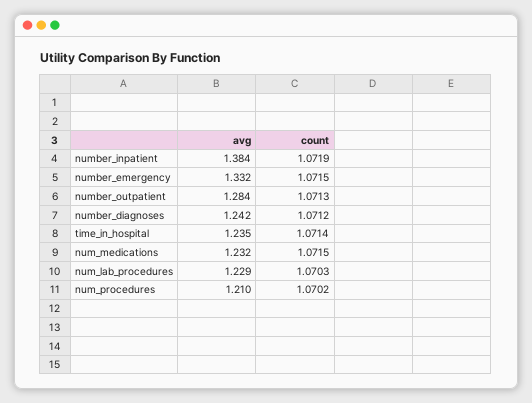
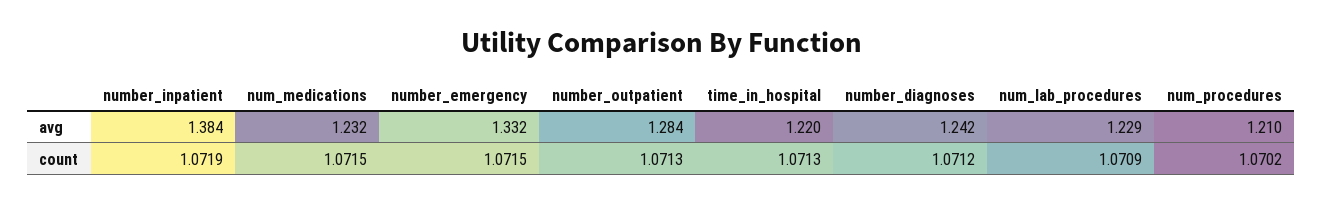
avg, time_in_hospital: 1.235 -> 1.22
count, time_in_hospital: 1.0714 -> 1.0713
count, num_lab_procedures: 1.0703 -> 1.0709

